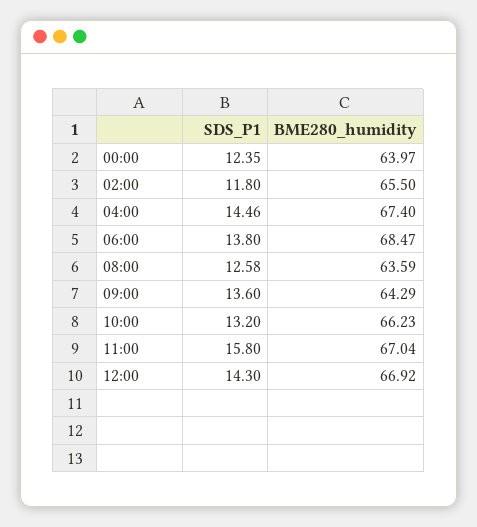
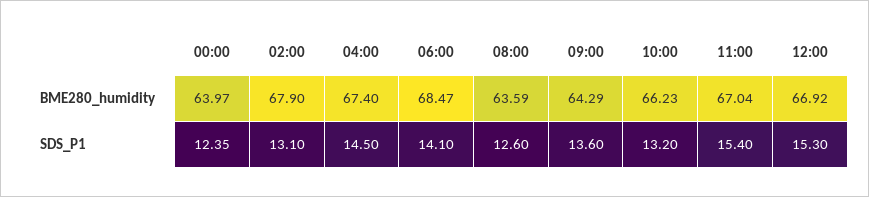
SDS_P1, 02:00: 11.8 -> 13.1
BME280_humidity, 02:00: 65.5 -> 67.9
SDS_P1, 04:00: 14.46 -> 14.5
SDS_P1, 06:00: 13.8 -> 14.1
SDS_P1, 08:00: 12.58 -> 12.6
SDS_P1, 11:00: 15.8 -> 15.4
SDS_P1, 12:00: 14.3 -> 15.3

